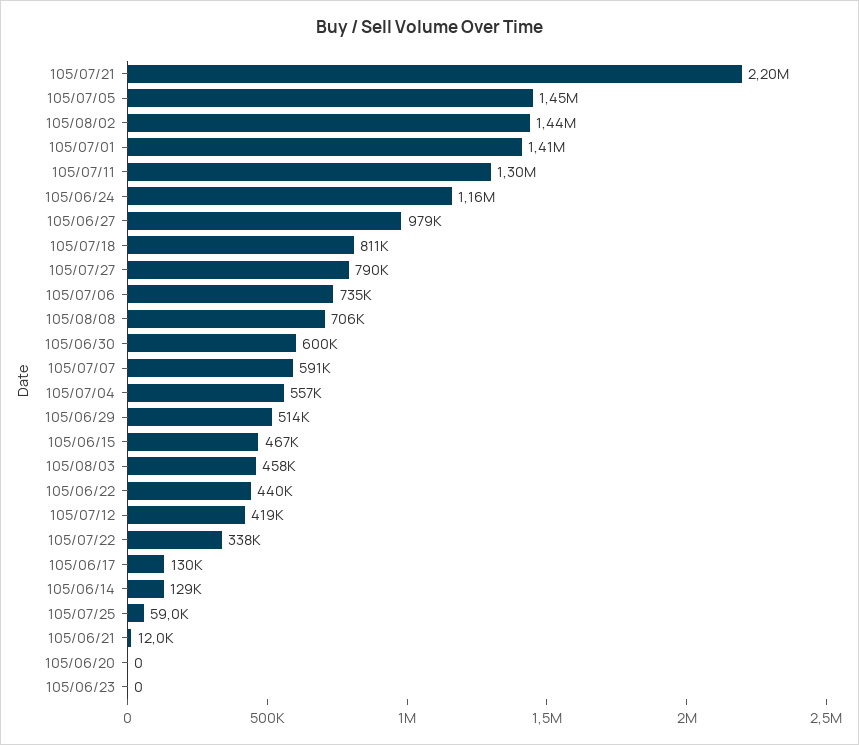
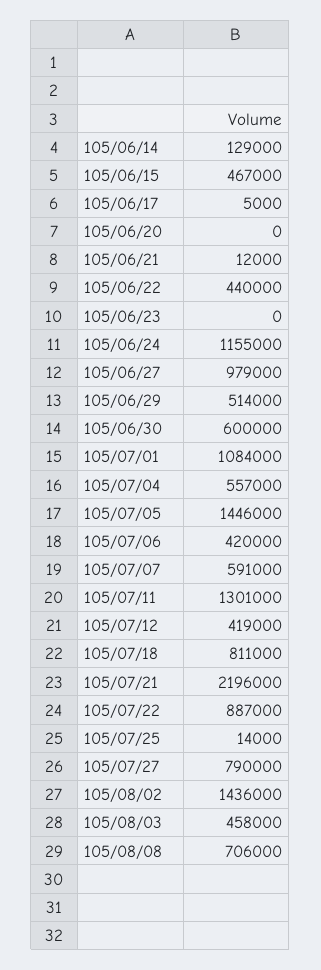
105/07/01: 1410000 -> 1084000
105/07/06: 735000 -> 420000
105/07/22: 338000 -> 887000
105/06/17: 130000 -> 5000
105/07/25: 59000 -> 14000

